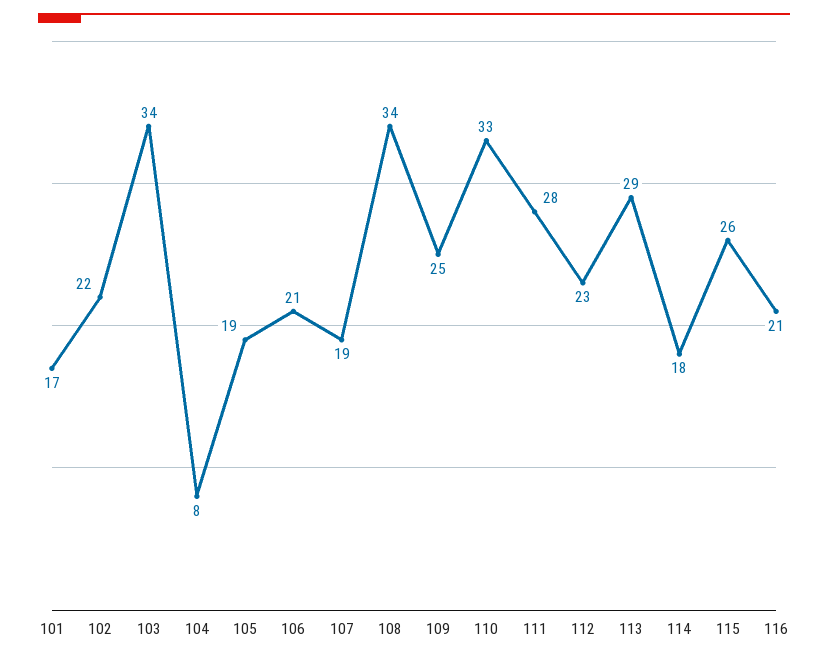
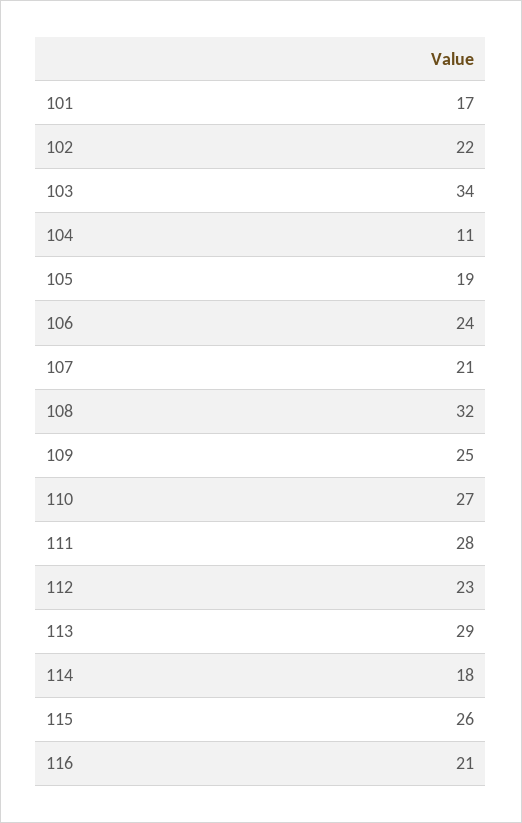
104: 8 -> 11
106: 21 -> 24
107: 19 -> 21
108: 34 -> 32
110: 33 -> 27

